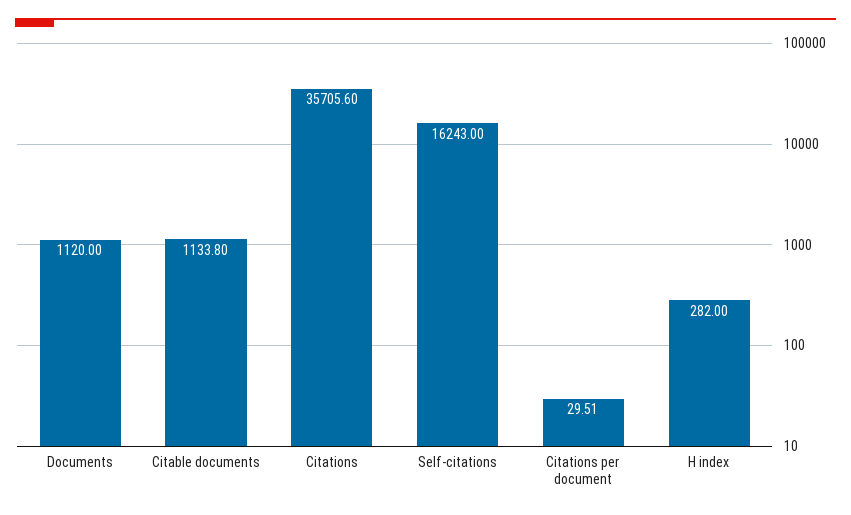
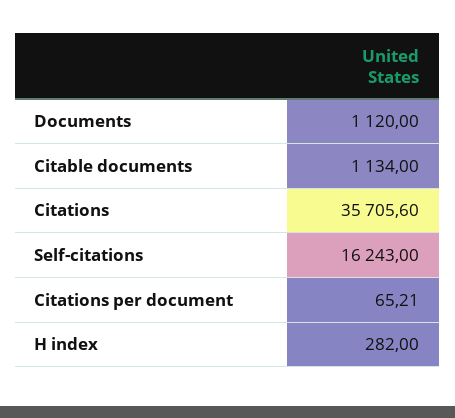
Citable documents: 1133.8 -> 1134
Citations per document: 29.51 -> 65.21

